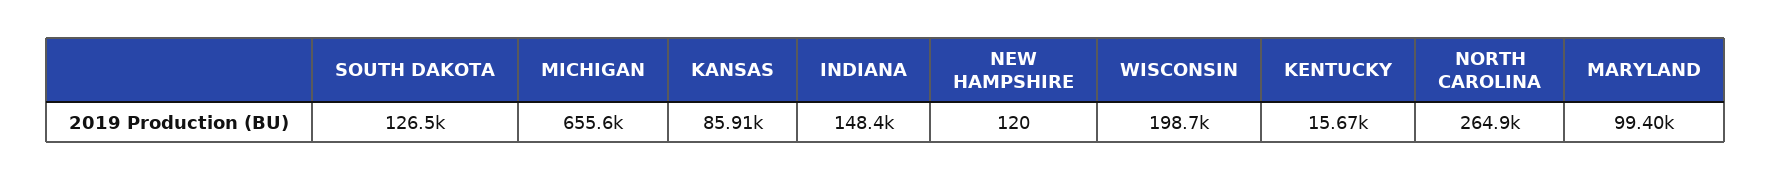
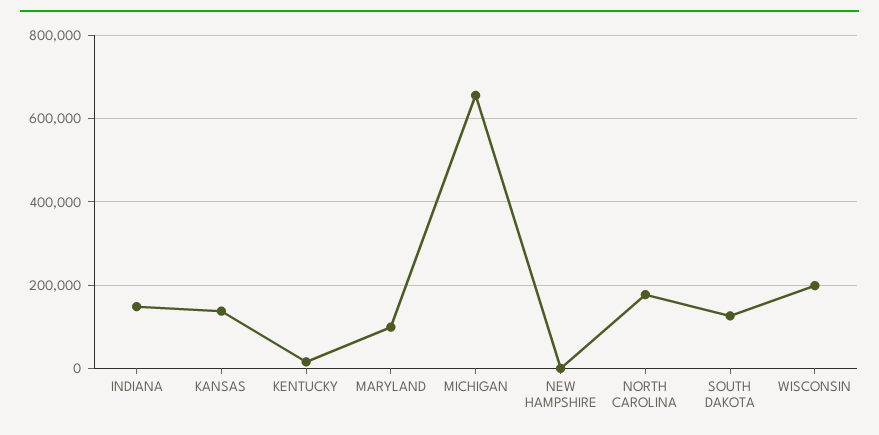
KANSAS: 85910 -> 140000
NORTH CAROLINA: 264900 -> 180000

